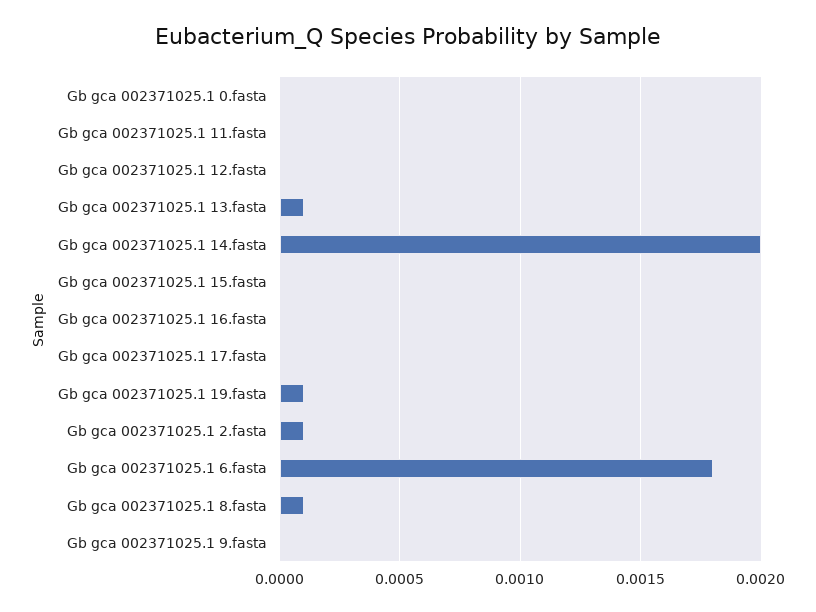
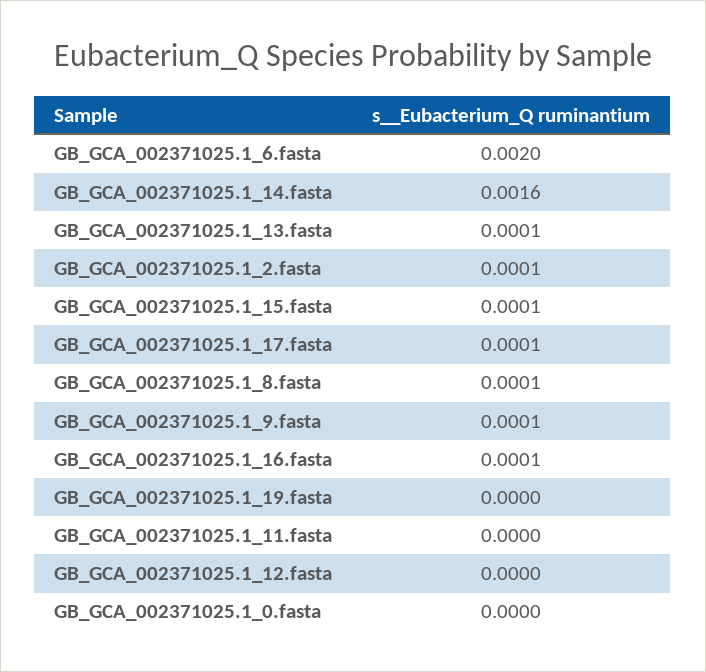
Gb gca 002371025.1 14.fasta: 0.002 -> 0.0016
Gb gca 002371025.1 15.fasta: 0 -> 0.0001
Gb gca 002371025.1 16.fasta: 0 -> 0.0001
Gb gca 002371025.1 17.fasta: 0 -> 0.0001
Gb gca 002371025.1 19.fasta: 0.0001 -> 0
Gb gca 002371025.1 6.fasta: 0.0018 -> 0.002
Gb gca 002371025.1 9.fasta: 0 -> 0.0001

